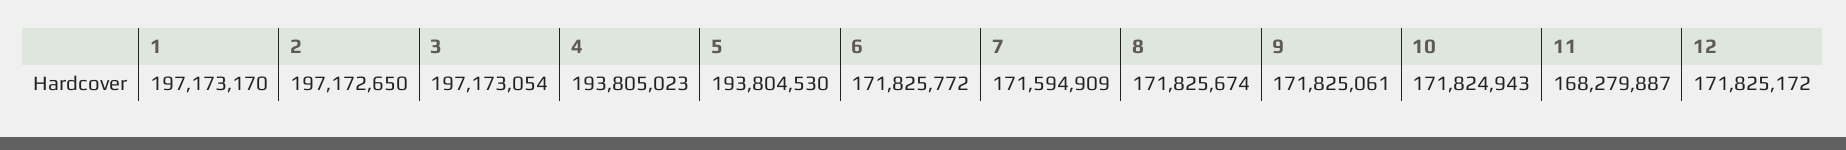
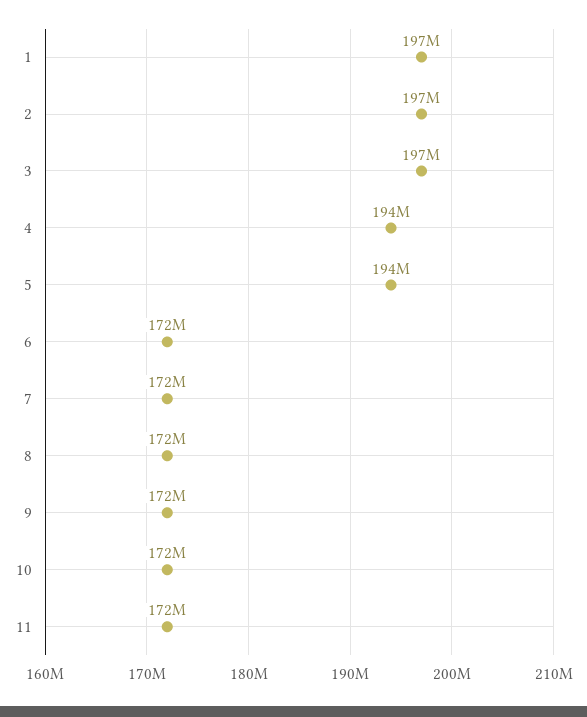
11: 168279887 -> 172000000
12: 171825172 -> none

